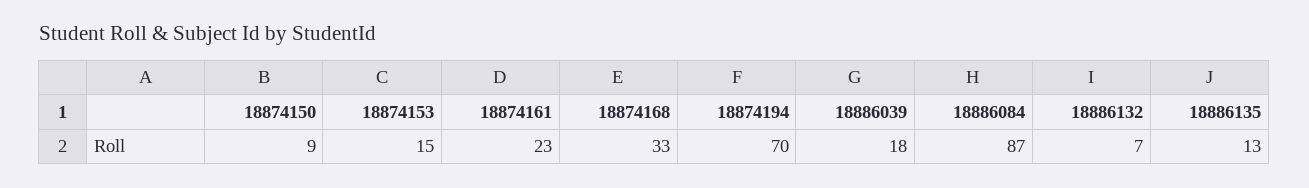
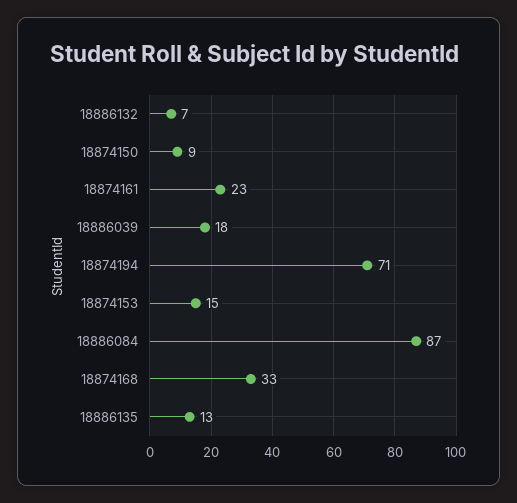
18874194: 70 -> 71

